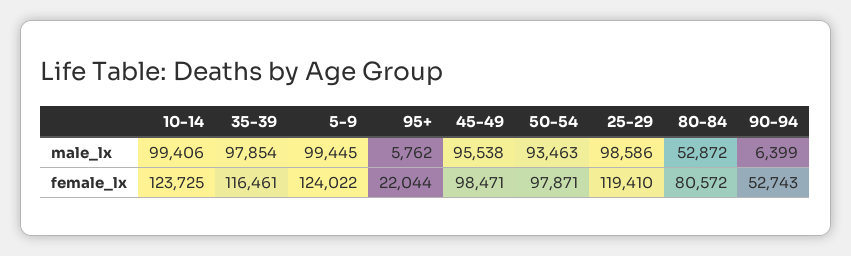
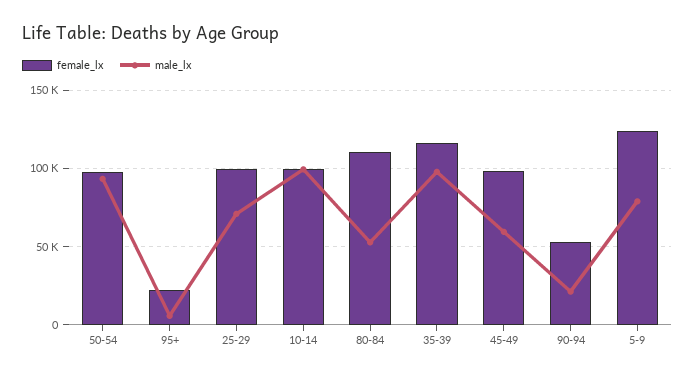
male_lx, 5-9: 99445 -> 80000
male_lx, 45-49: 95538 -> 60000
male_lx, 25-29: 98586 -> 70000
male_lx, 90-94: 6399 -> 20000
female_lx, 10-14: 123725 -> 100000
female_lx, 25-29: 119410 -> 100000
female_lx, 80-84: 80572 -> 110000

